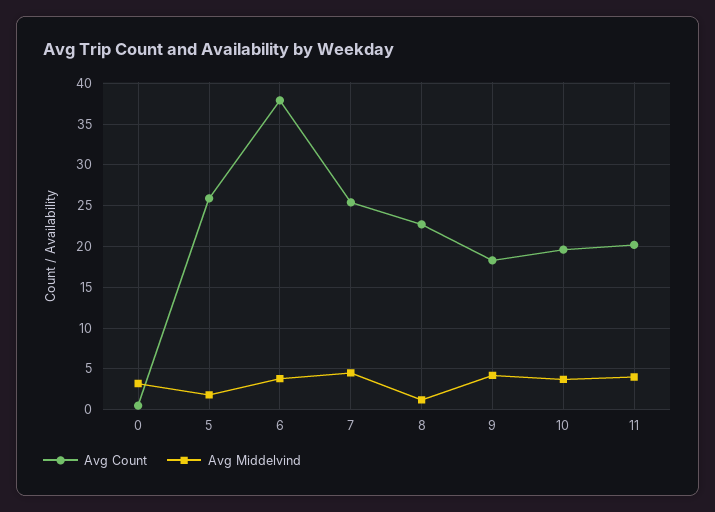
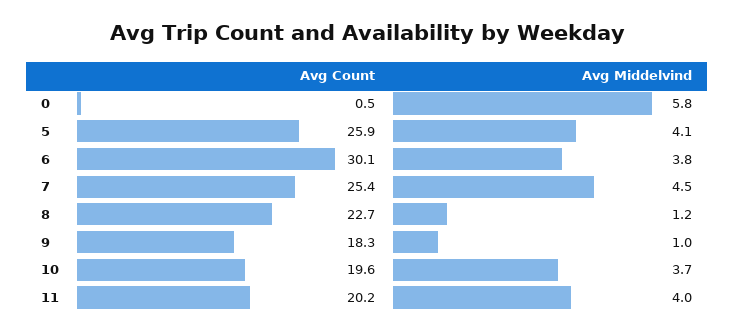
Avg Middelvind, 0: 3 -> 5.8
Avg Middelvind, 5: 2 -> 4.1
Avg Count, 6: 38 -> 30.1
Avg Middelvind, 9: 4 -> 1

